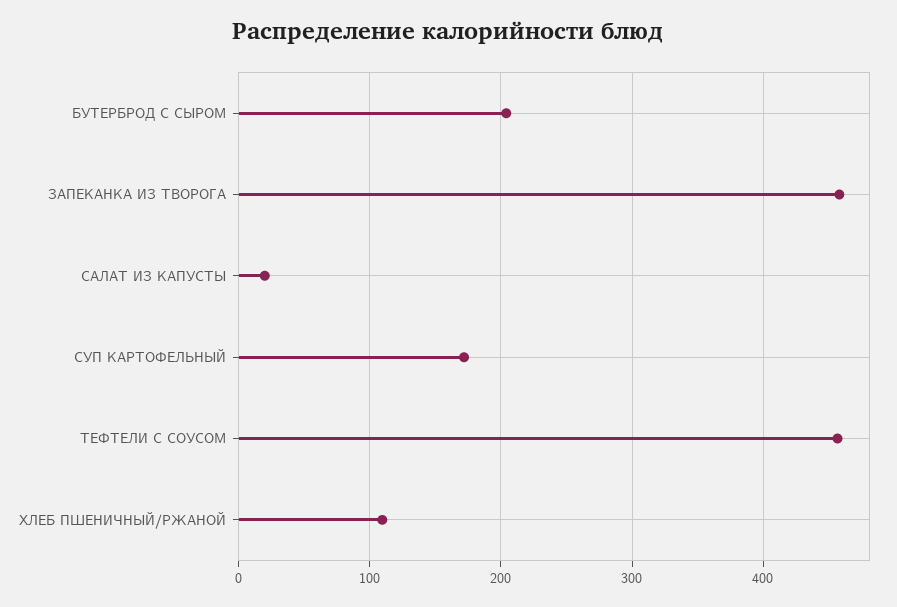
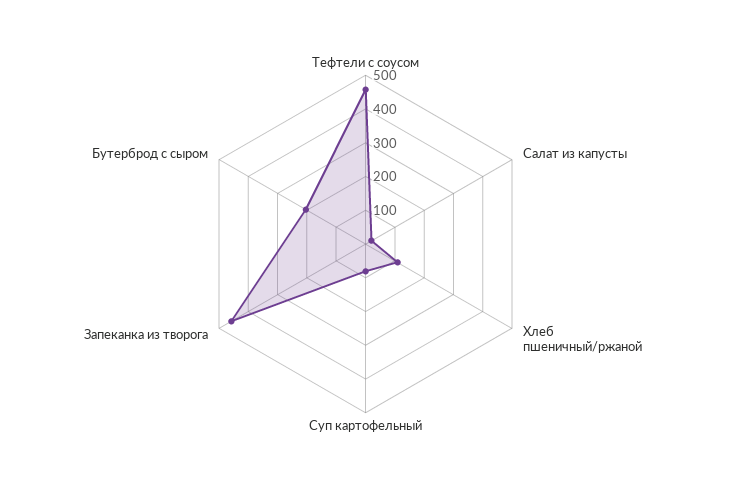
СУП КАРТОФЕЛЬНЫЙ: 170 -> 75

